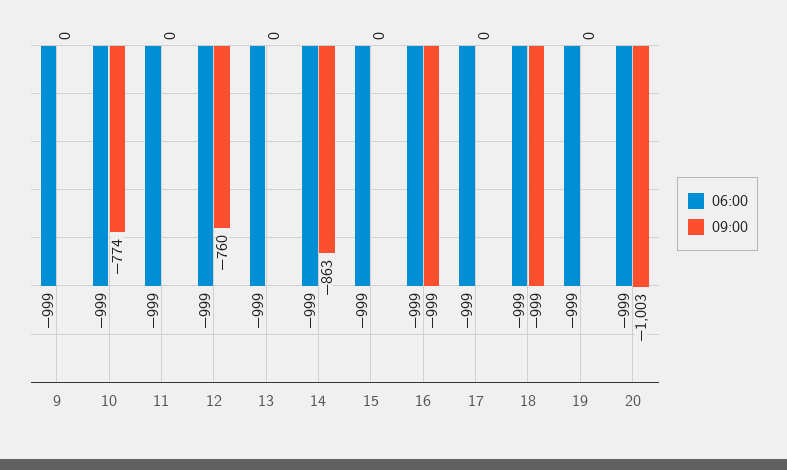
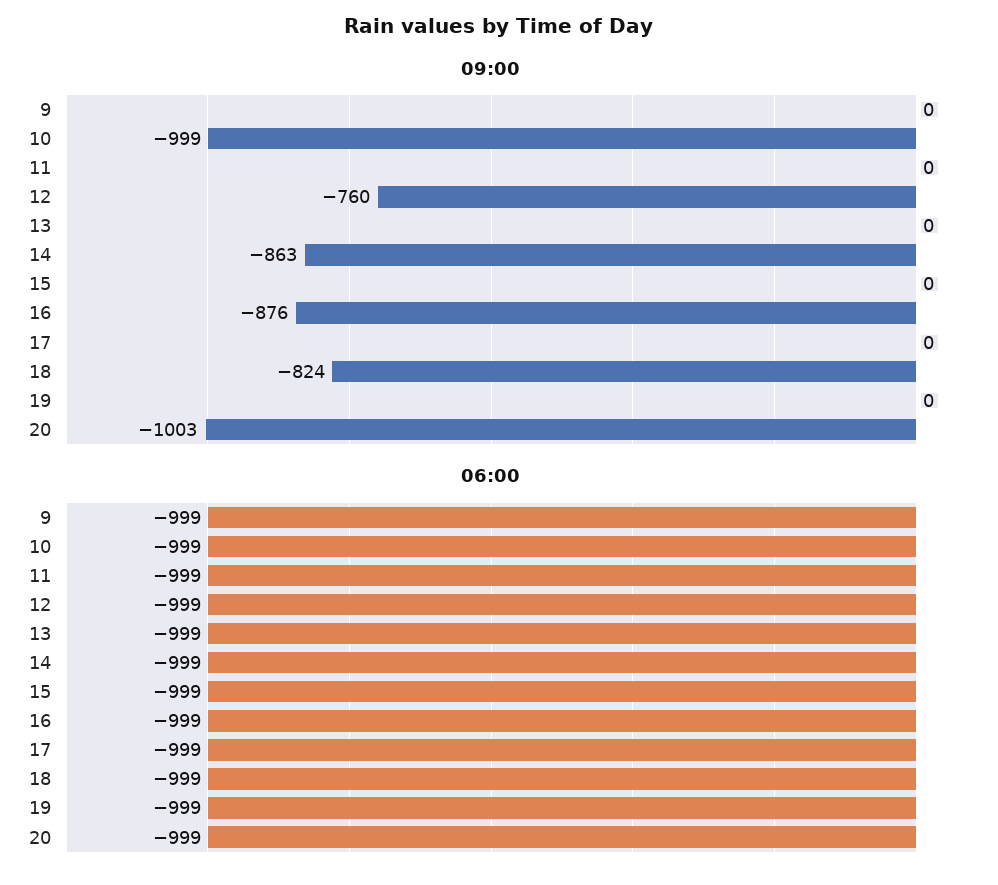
09:00, 10: -774 -> -999
09:00, 16: -999 -> -876
09:00, 18: -999 -> -824

